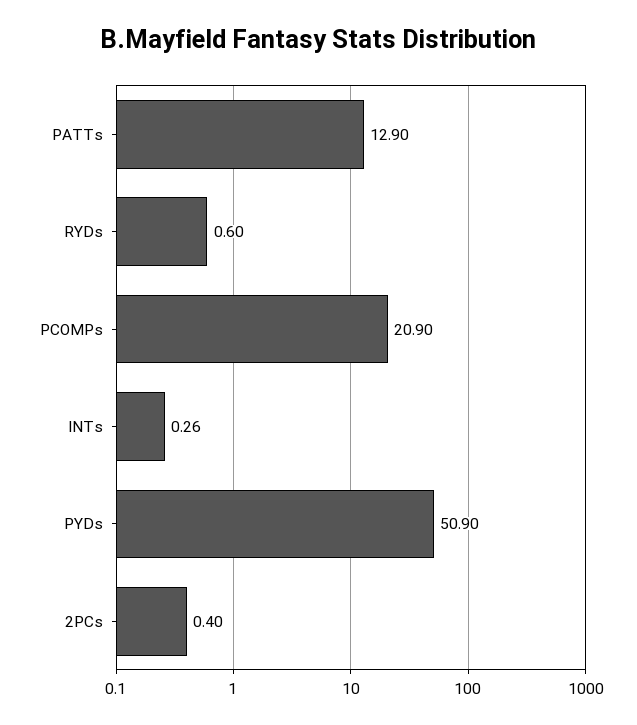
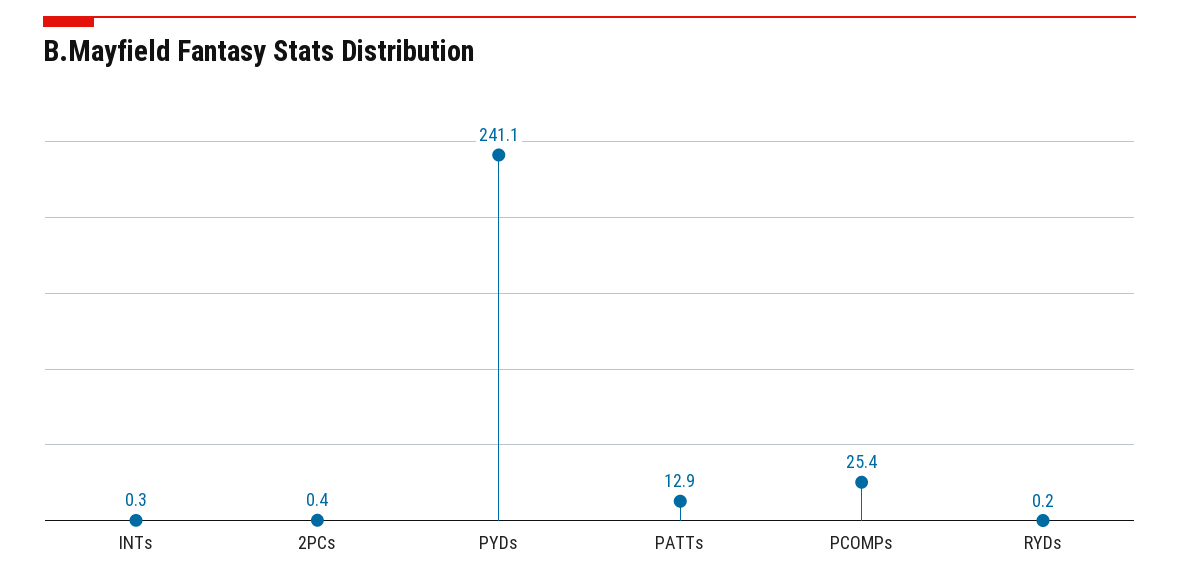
RYDs: 0.6 -> 0.2
PCOMPs: 20.9 -> 25.4
PYDs: 50.9 -> 241.1

